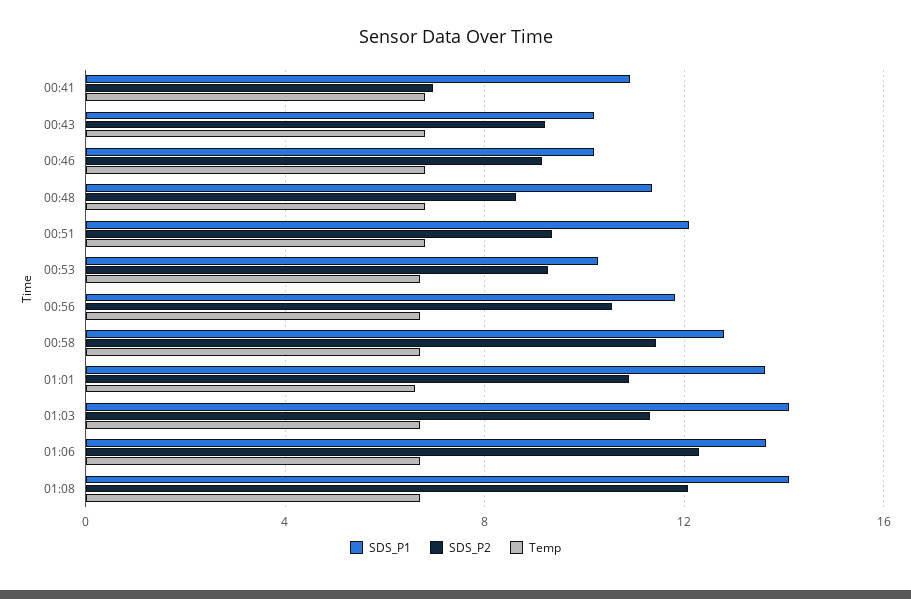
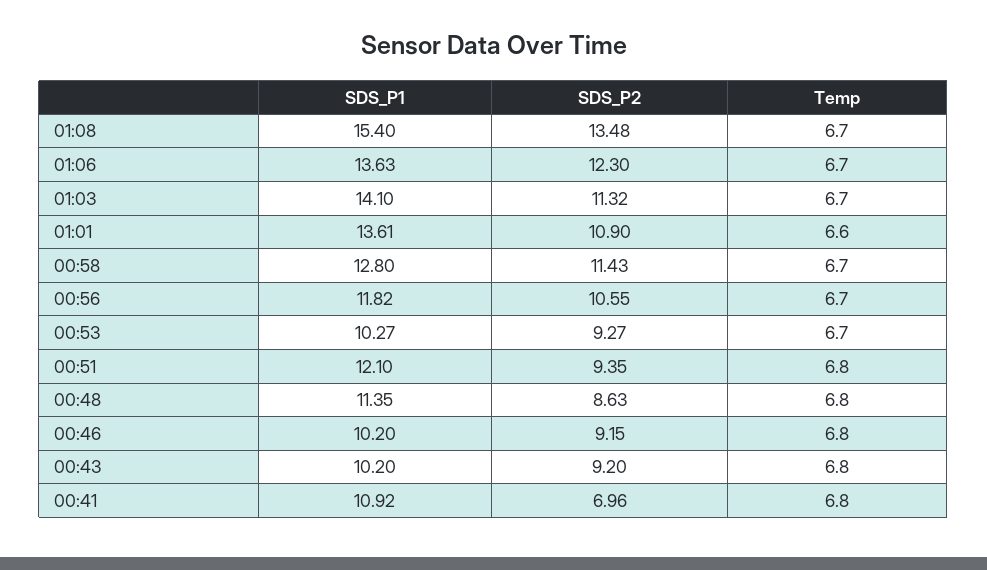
SDS_P1, 01:08: 14 -> 15.4
SDS_P2, 01:08: 12 -> 13.48

